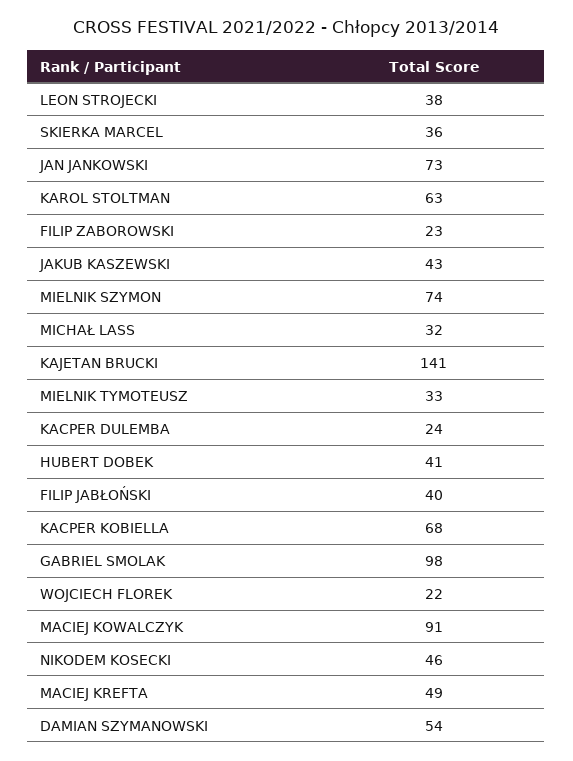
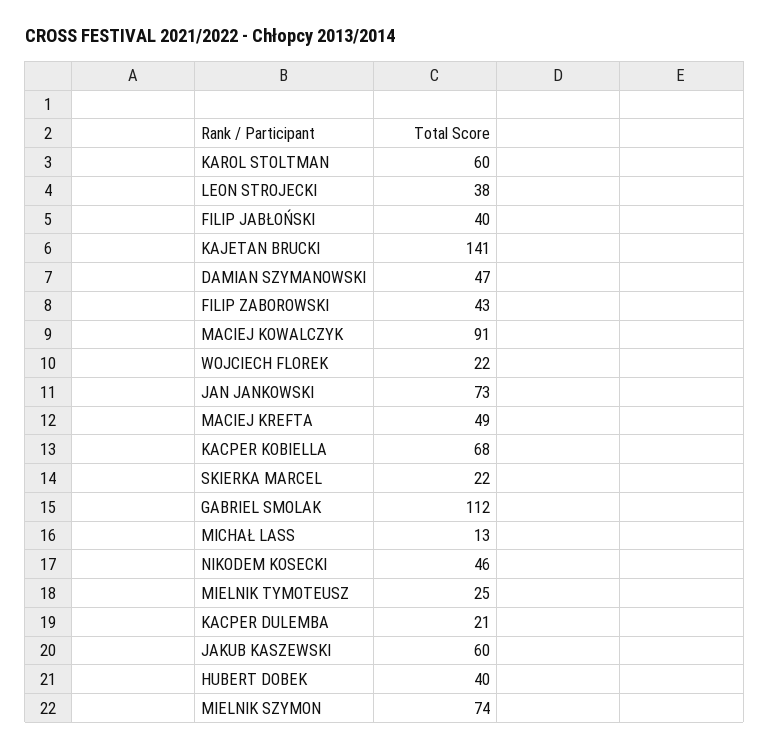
SKIERKA MARCEL: 36 -> 22
KAROL STOLTMAN: 63 -> 60
FILIP ZABOROWSKI: 23 -> 43
JAKUB KASZEWSKI: 43 -> 60
MICHAŁ LASS: 32 -> 13
MIELNIK TYMOTEUSZ: 33 -> 25
KACPER DULEMBA: 24 -> 21
HUBERT DOBEK: 41 -> 40
GABRIEL SMOLAK: 98 -> 112
DAMIAN SZYMANOWSKI: 54 -> 47

